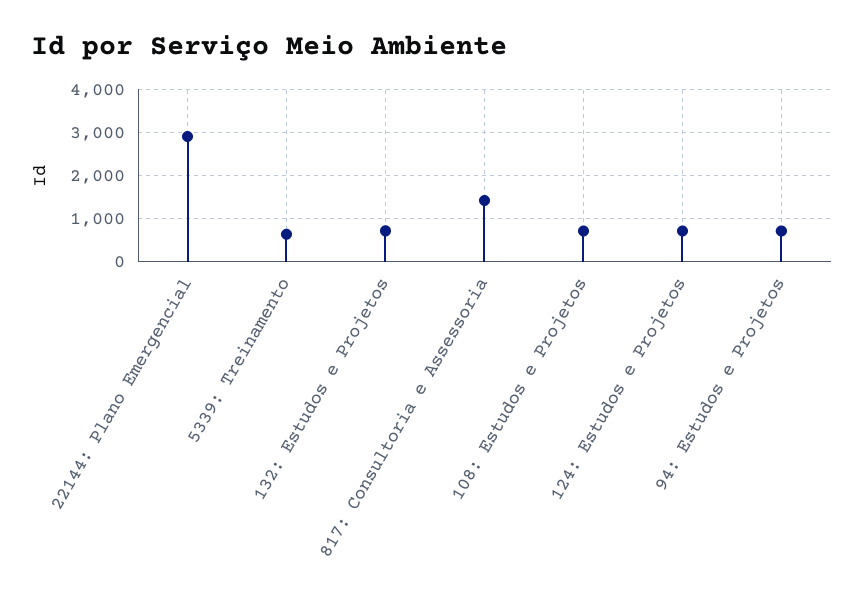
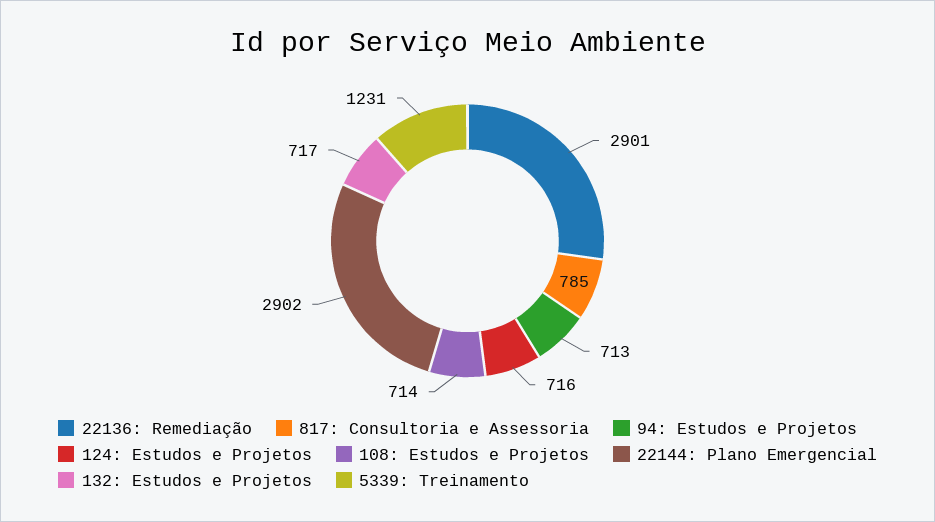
5339: Treinamento: 600 -> 1231
817: Consultoria e Assessoria: 1400 -> 785
22136: Remediação: none -> 2901

